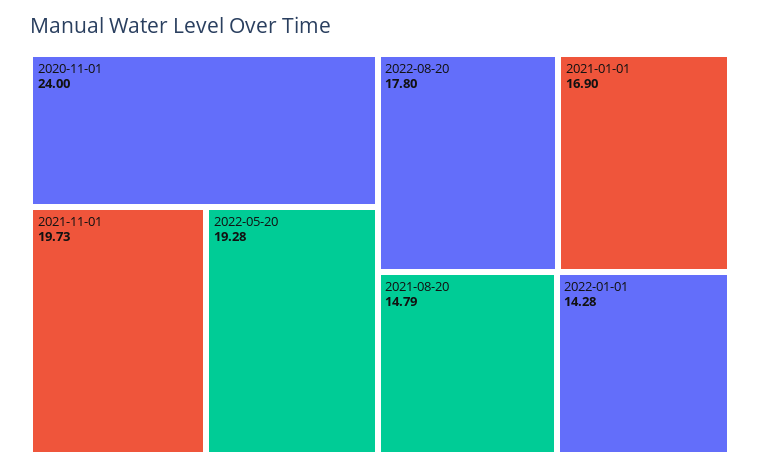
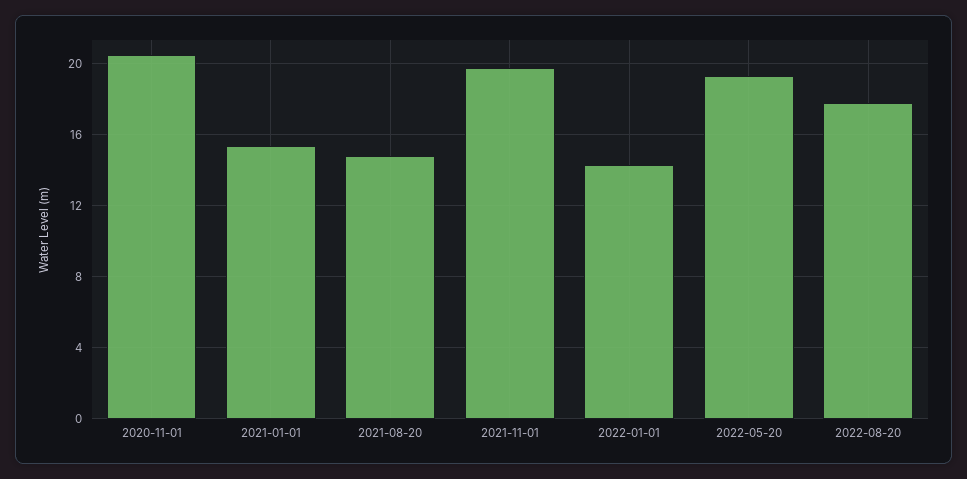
2020-11-01: 24 -> 20.5
2021-01-01: 16.9 -> 15.5

